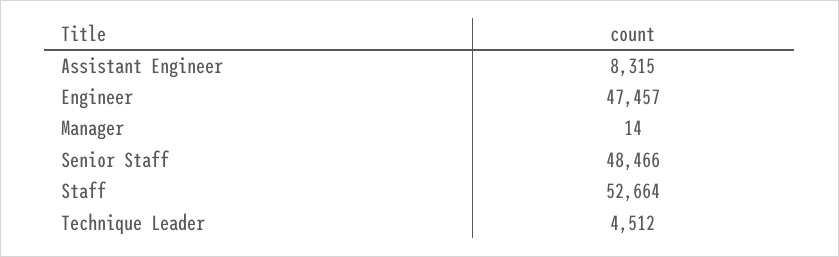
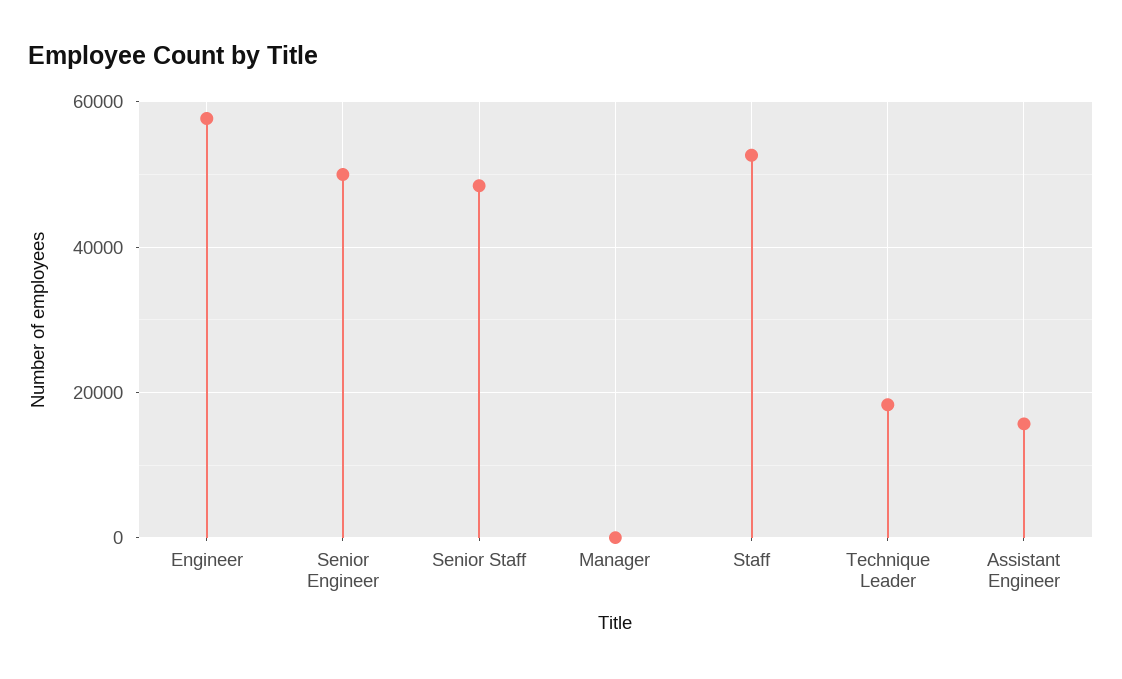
Assistant Engineer: 8315 -> 16000
Engineer: 47457 -> 58000
Technique Leader: 4512 -> 18000
Senior Engineer: none -> 50000

